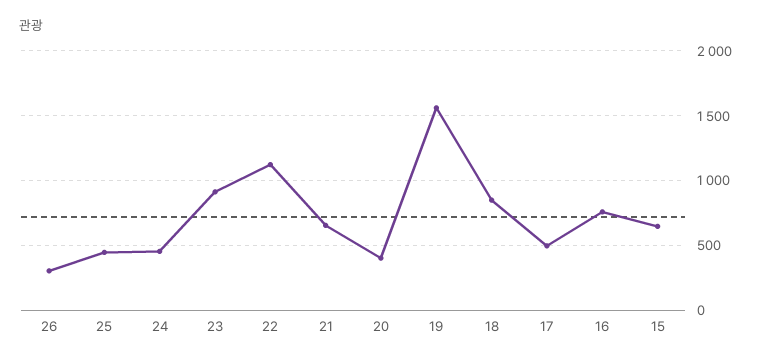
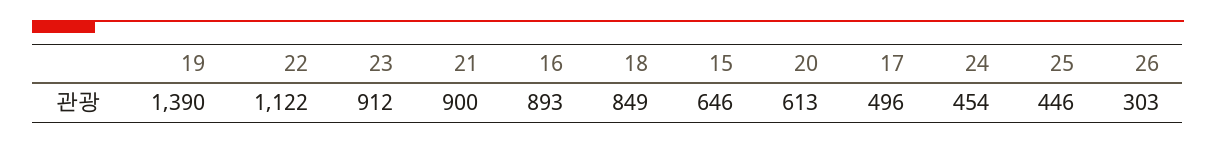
21: 650 -> 900
20: 400 -> 613
19: 1550 -> 1390
16: 750 -> 893

